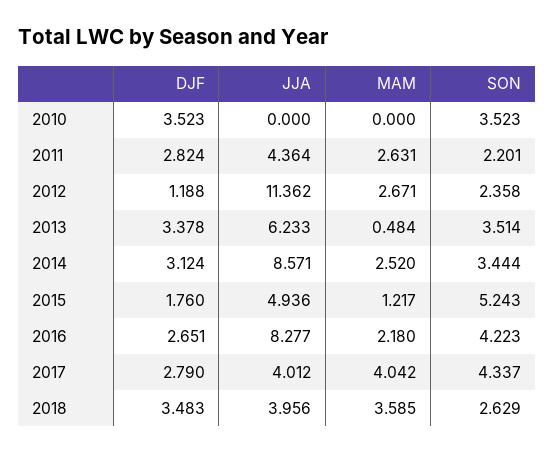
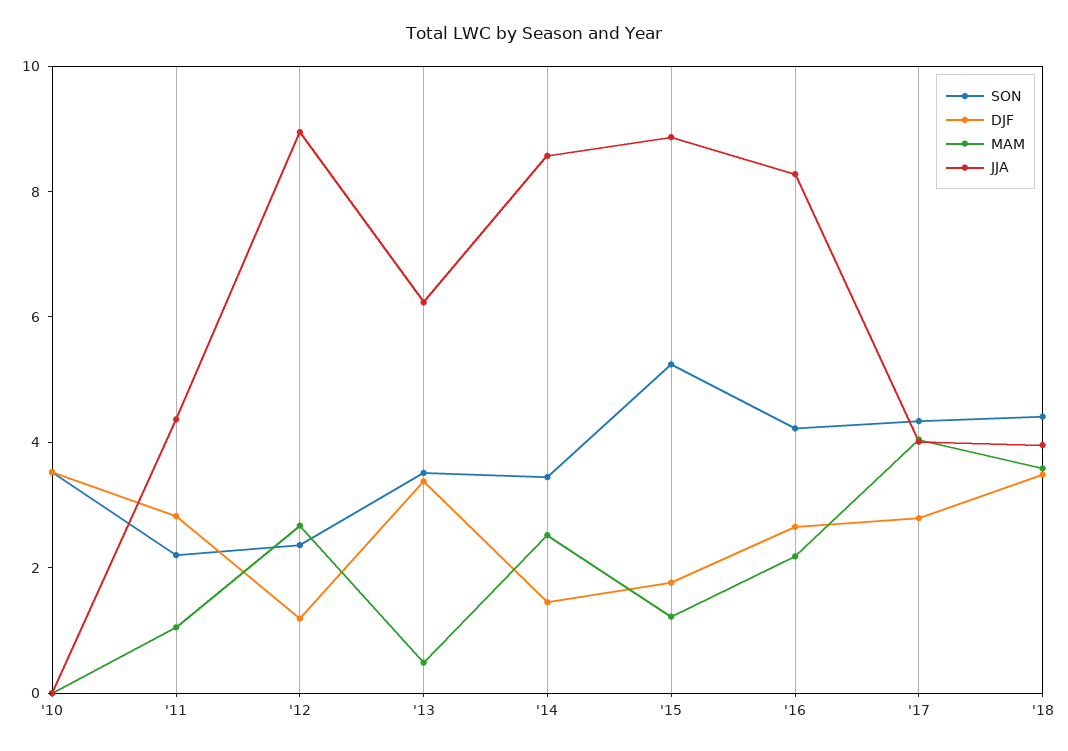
MAM, 2011: 2.631 -> 1
JJA, 2012: 11.362 -> 9
DJF, 2014: 3.124 -> 1.5
JJA, 2015: 4.936 -> 9
SON, 2018: 2.629 -> 4.5

